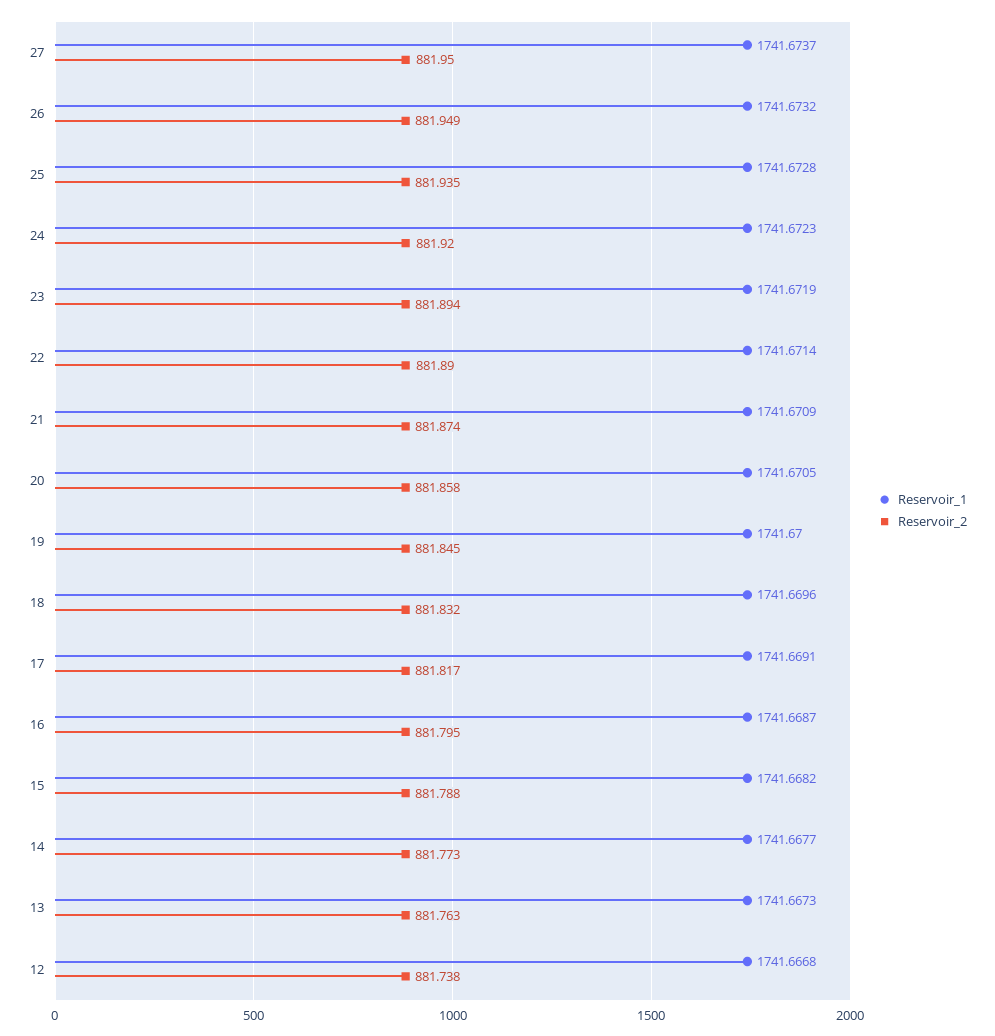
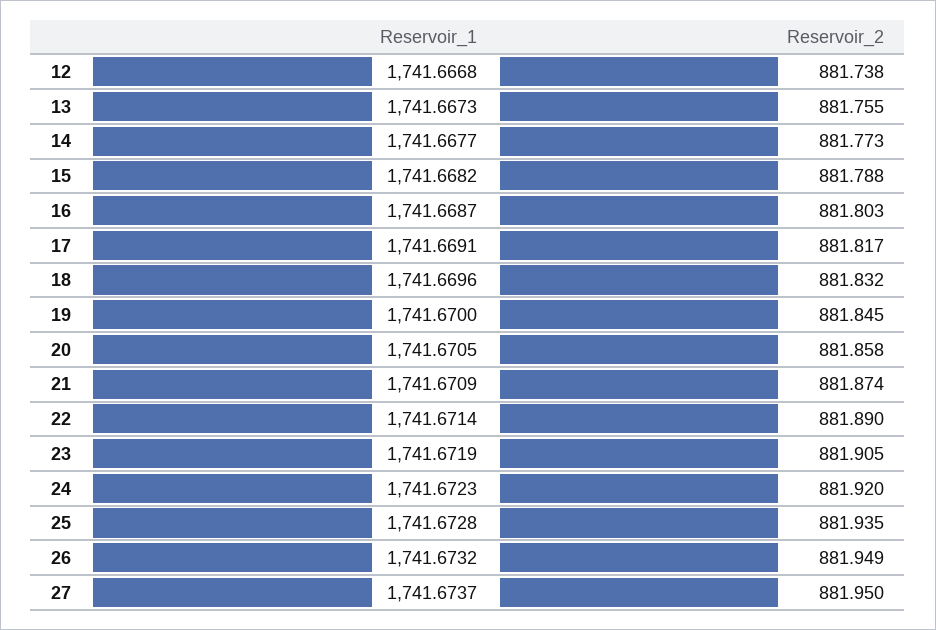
Reservoir_2, 23: 881.894 -> 881.905
Reservoir_2, 16: 881.795 -> 881.803
Reservoir_2, 13: 881.763 -> 881.755

